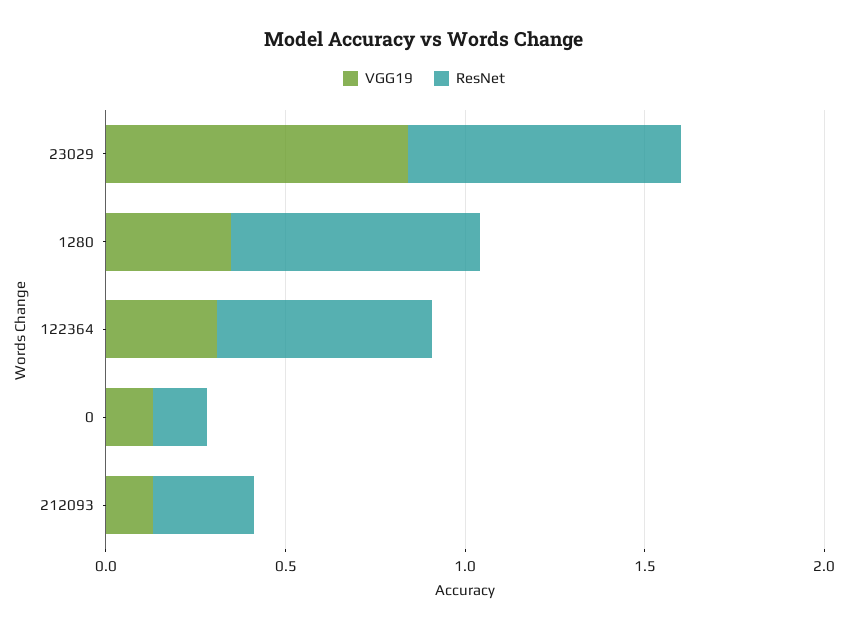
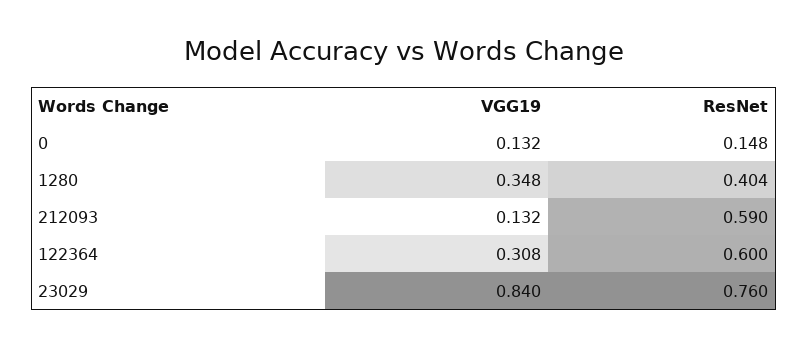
ResNet, 1280: 0.7 -> 0.404
ResNet, 212093: 0.3 -> 0.59

